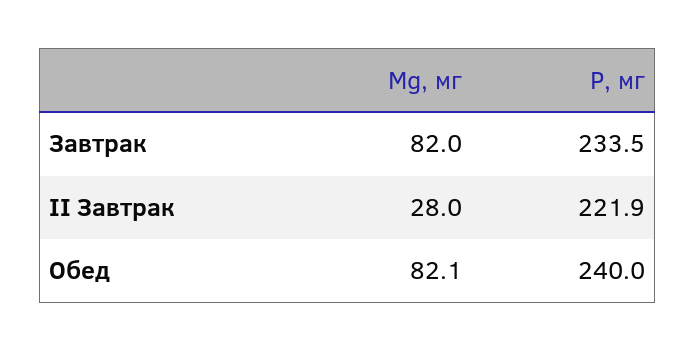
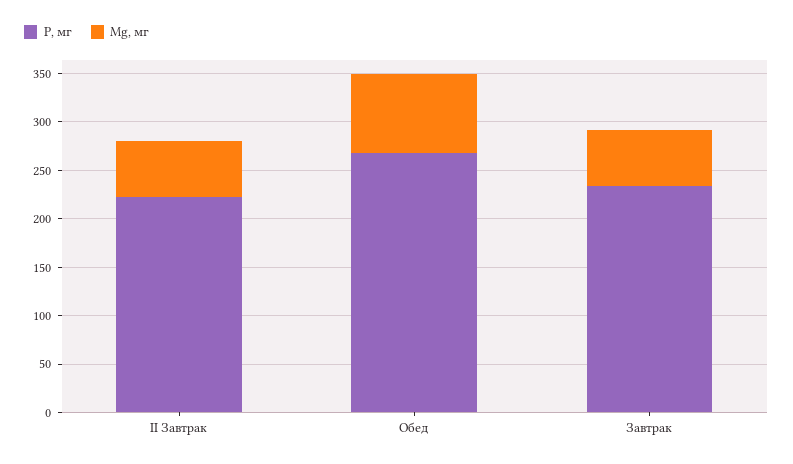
Mg, мг, Завтрак: 82 -> 60
Mg, мг, II Завтрак: 28 -> 60
Р, мг, Обед: 240 -> 270

